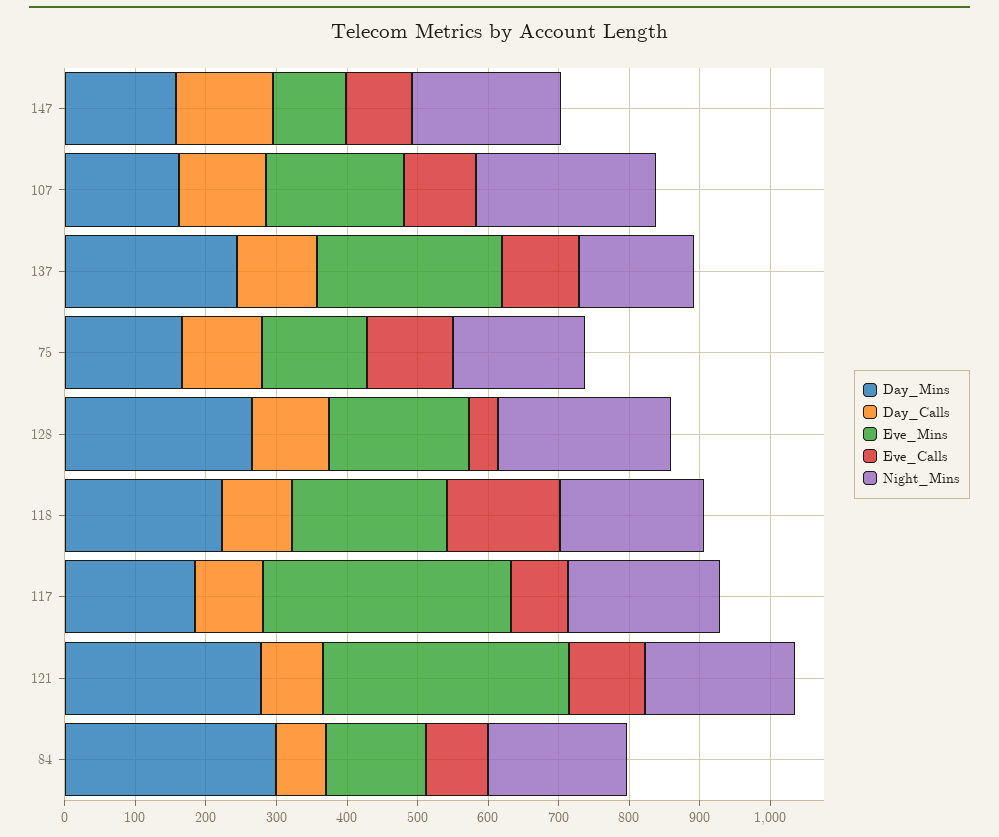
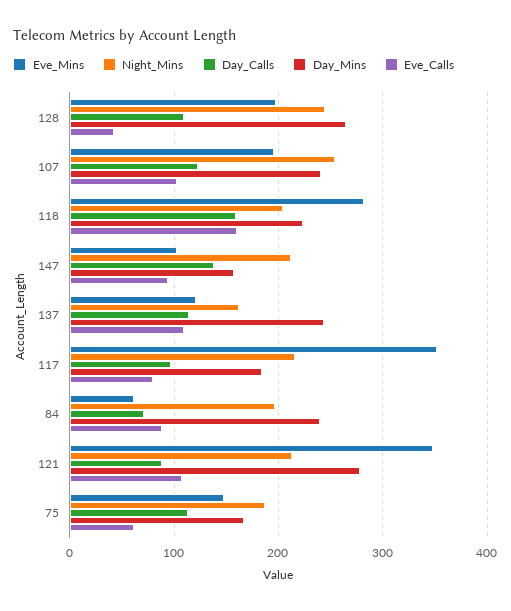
Day_Mins, 107: 160 -> 240
Eve_Mins, 137: 260 -> 120
Eve_Calls, 75: 120 -> 60
Day_Calls, 118: 100 -> 160
Eve_Mins, 118: 220 -> 280
Day_Mins, 84: 300 -> 240
Eve_Mins, 84: 140 -> 60

